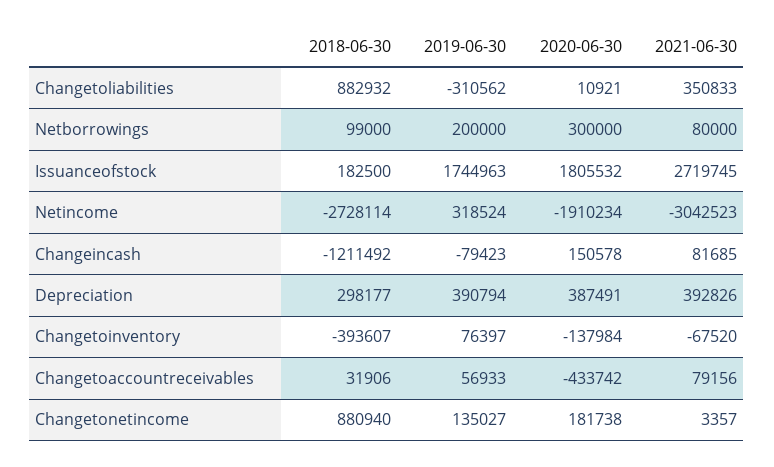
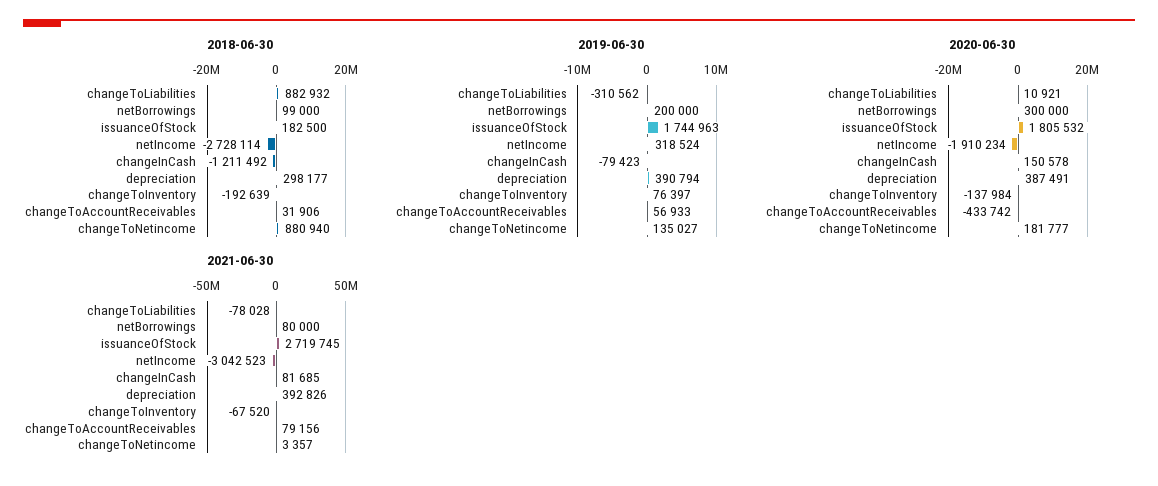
2021-06-30, Changetoliabilities: 350833 -> -78028
2018-06-30, Changetoinventory: -393607 -> -192639
2020-06-30, Changetonetincome: 181738 -> 181777

